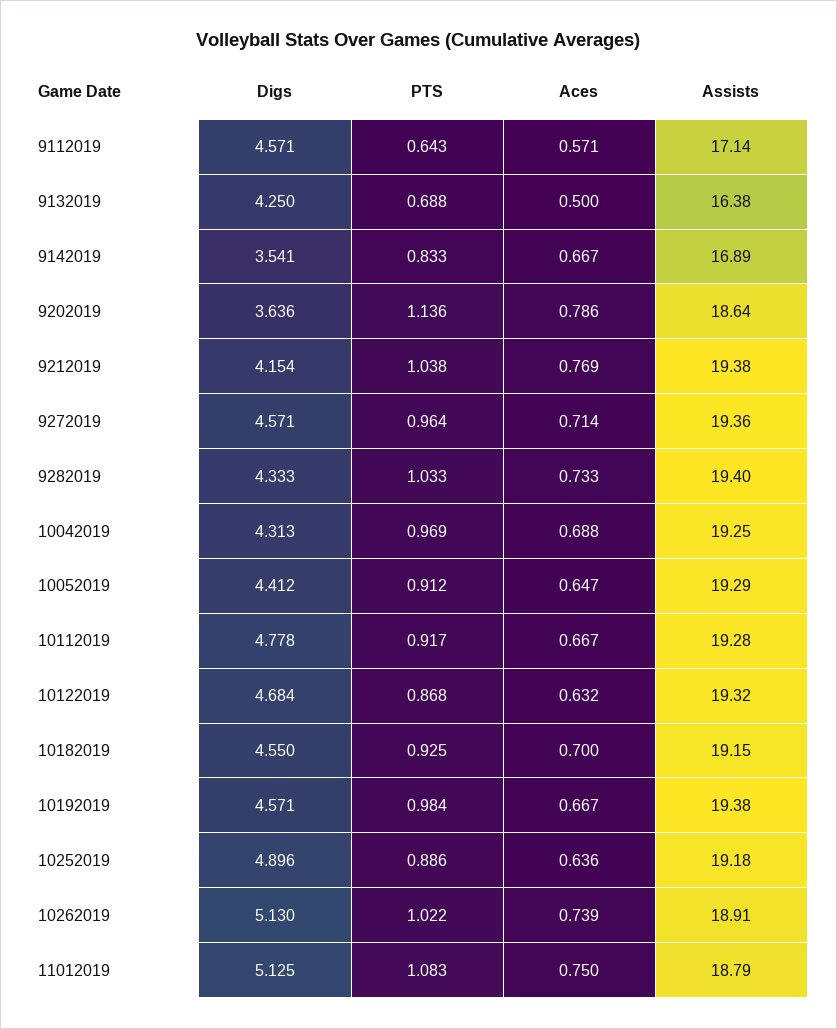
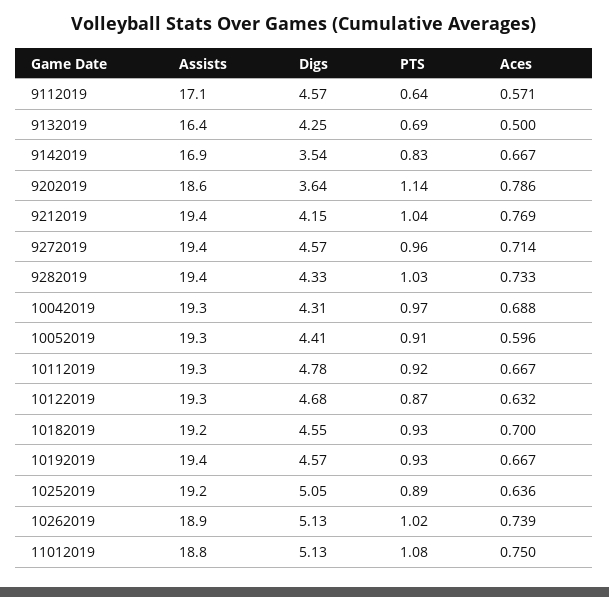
Aces, 10052019: 0.647 -> 0.596
PTS, 10192019: 0.984 -> 0.93
Digs, 10252019: 4.896 -> 5.05

